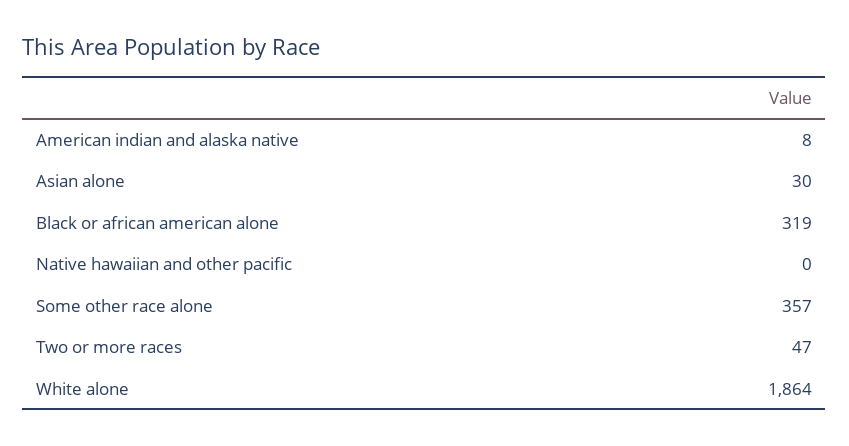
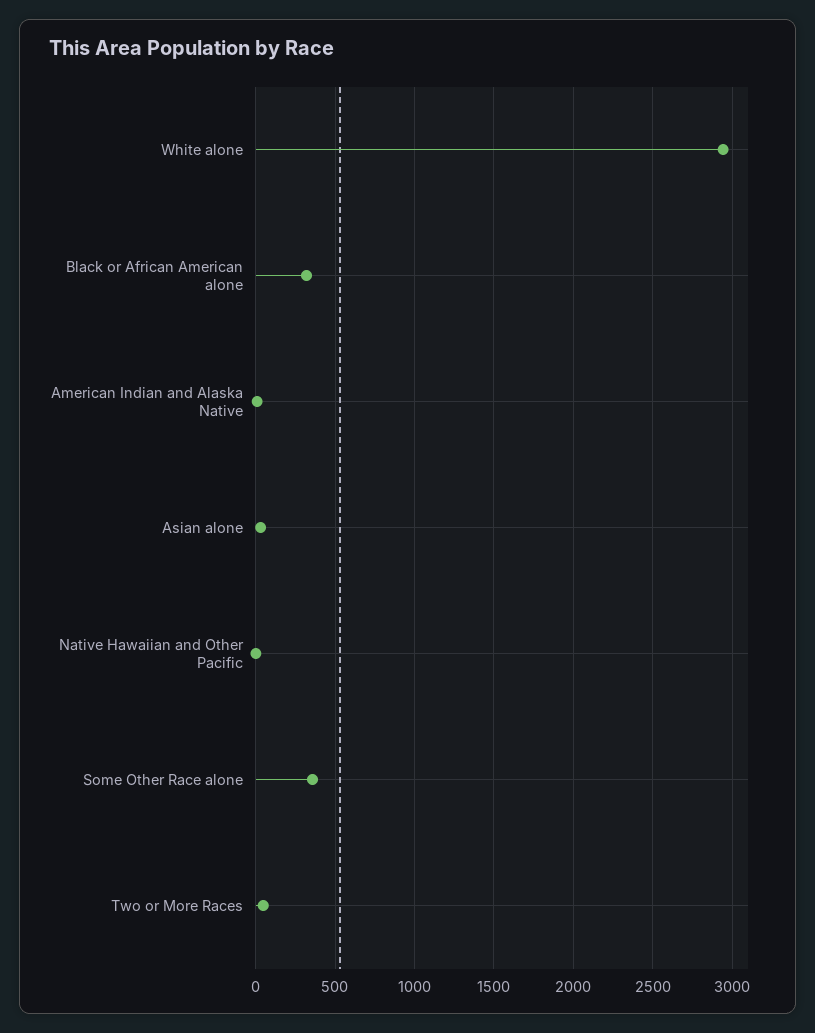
White alone: 1864 -> 2950

